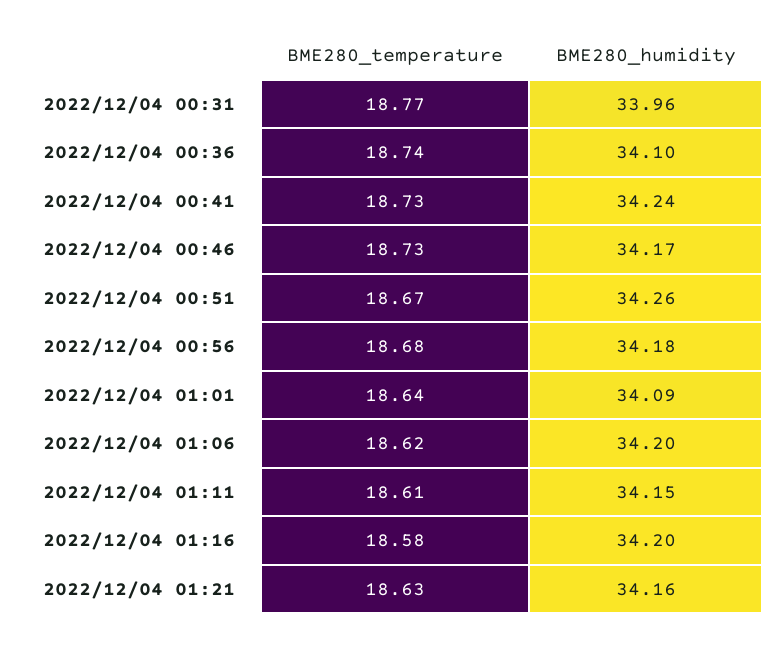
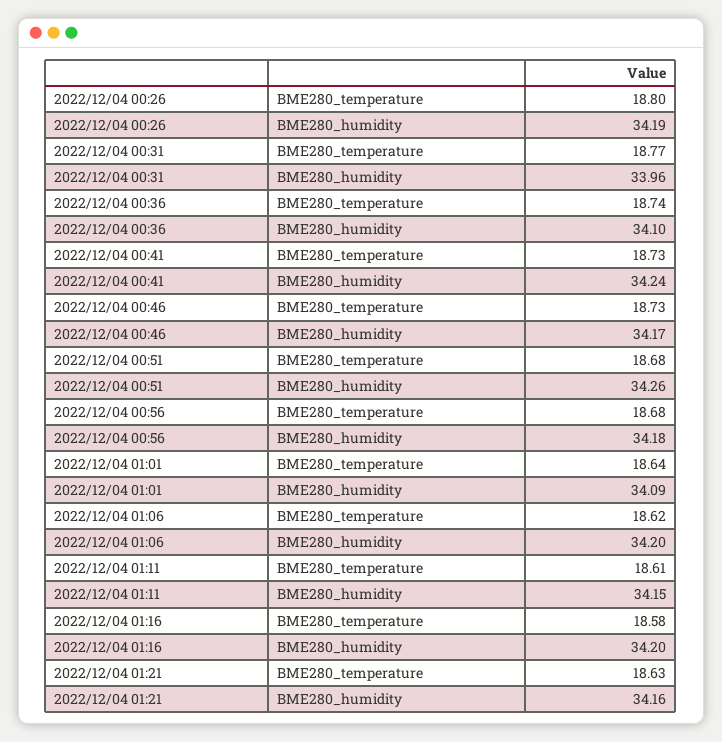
BME280_temperature, 2022/12/04 00:51: 18.67 -> 18.68
BME280_temperature, 2022/12/04 00:26: none -> 18.8
BME280_humidity, 2022/12/04 00:26: none -> 34.19

